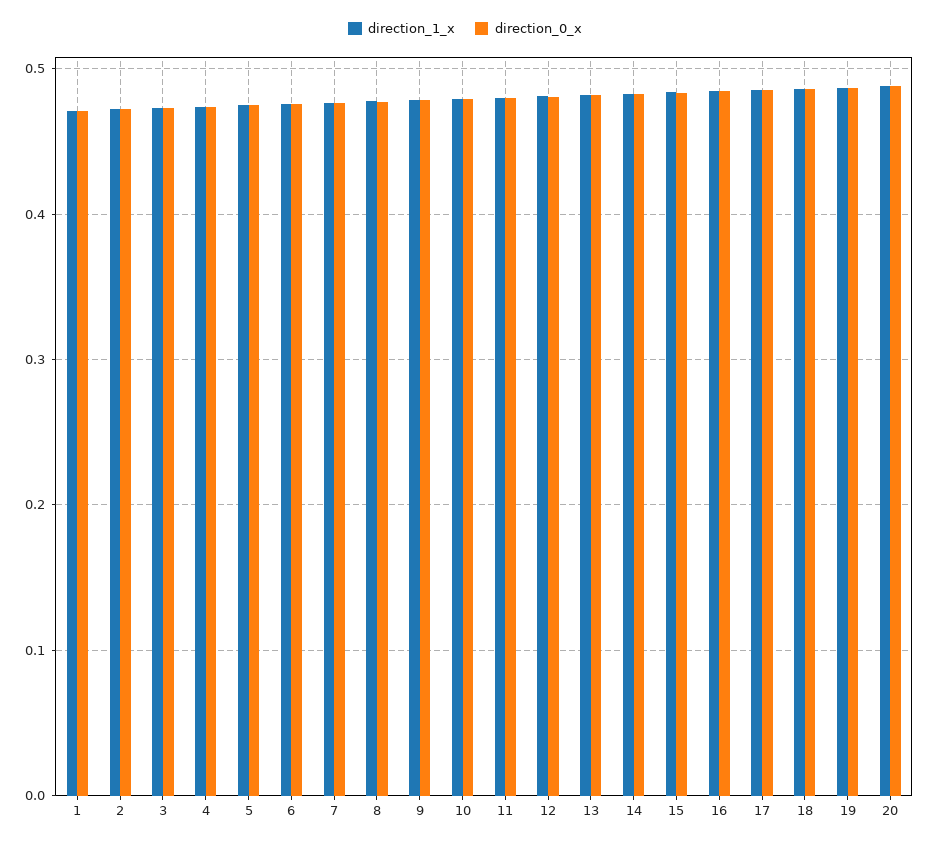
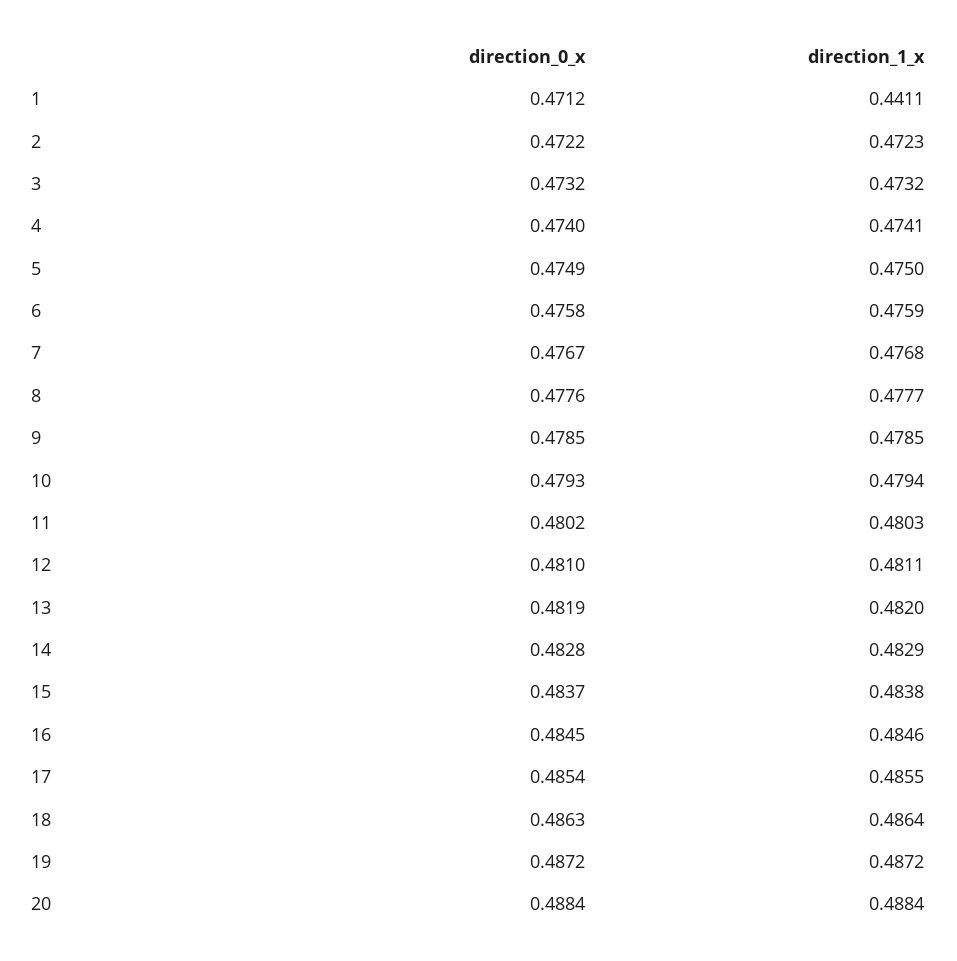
direction_1_x, 1: 0.47 -> 0.4411

